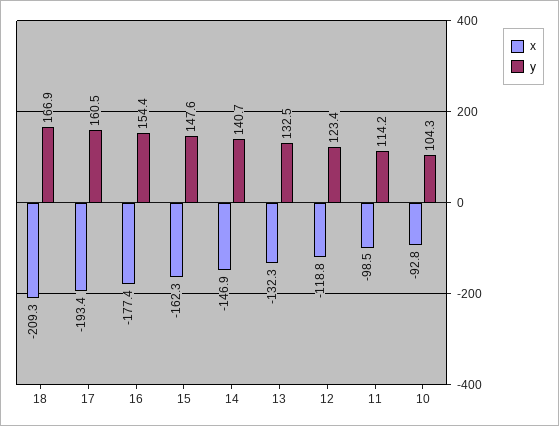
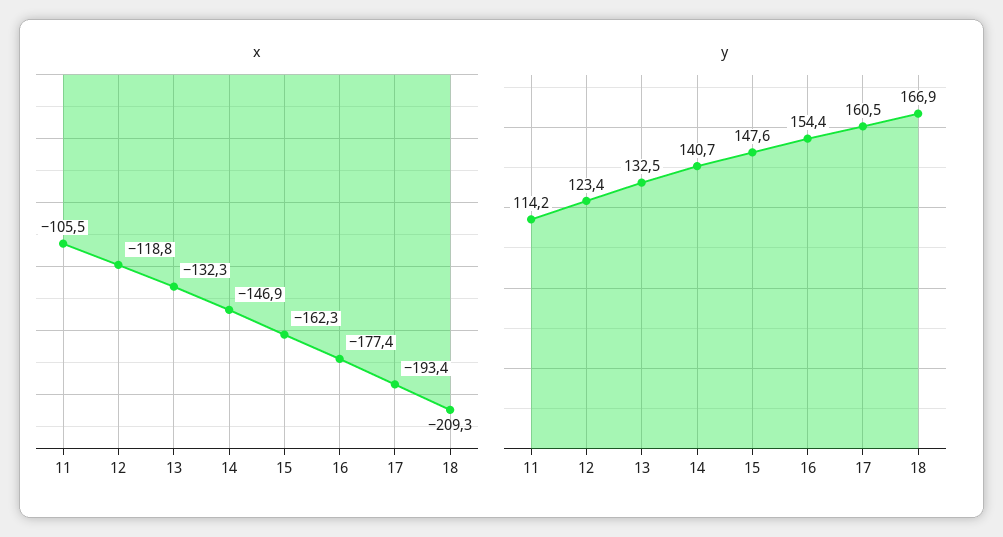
x, 11: -98.5 -> -105.5
x, 10: -92.8 -> none
y, 10: 104.3 -> none

